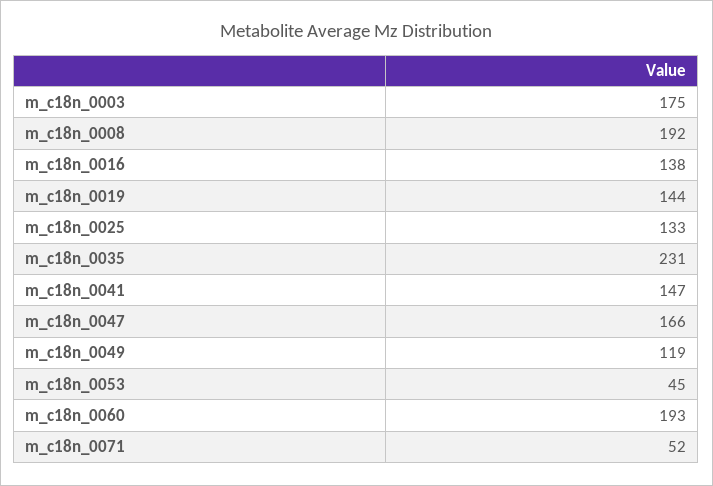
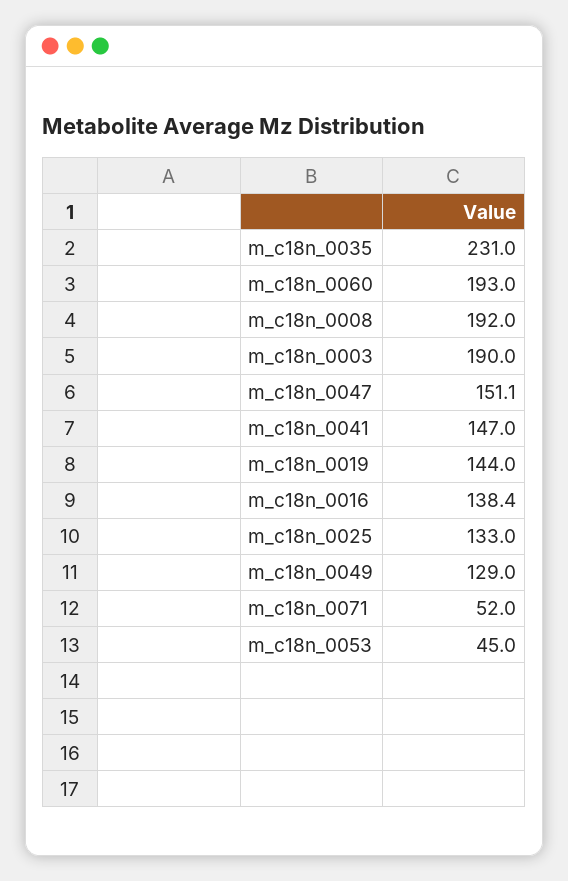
m_c18n_0003: 175 -> 190
m_c18n_0047: 166 -> 151.1
m_c18n_0049: 119 -> 129

